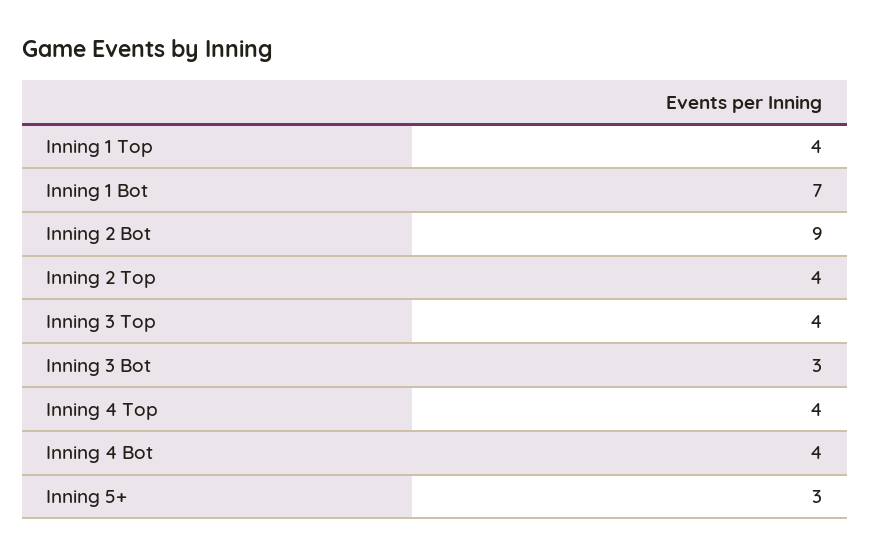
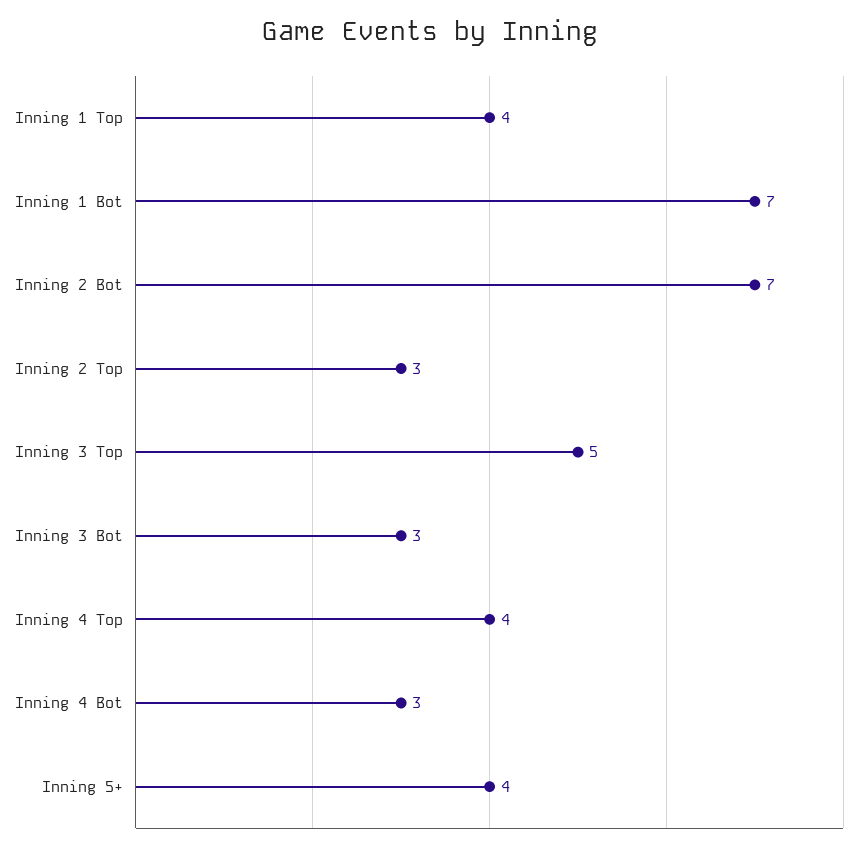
Inning 2 Bot: 9 -> 7
Inning 2 Top: 4 -> 3
Inning 3 Top: 4 -> 5
Inning 4 Bot: 4 -> 3
Inning 5+: 3 -> 4

